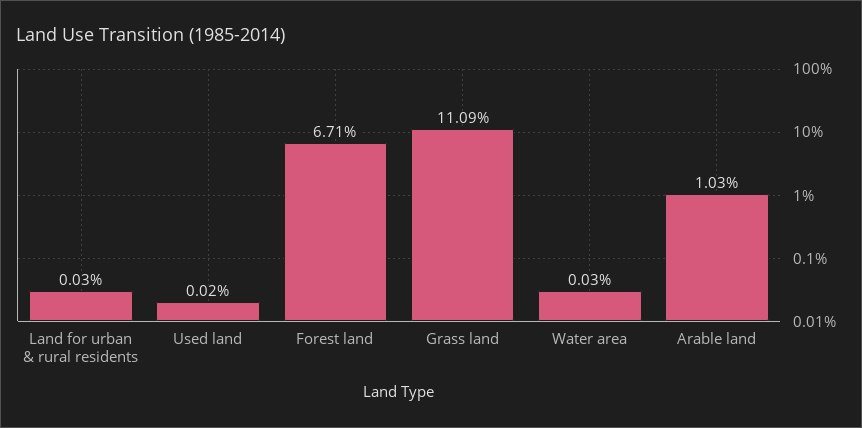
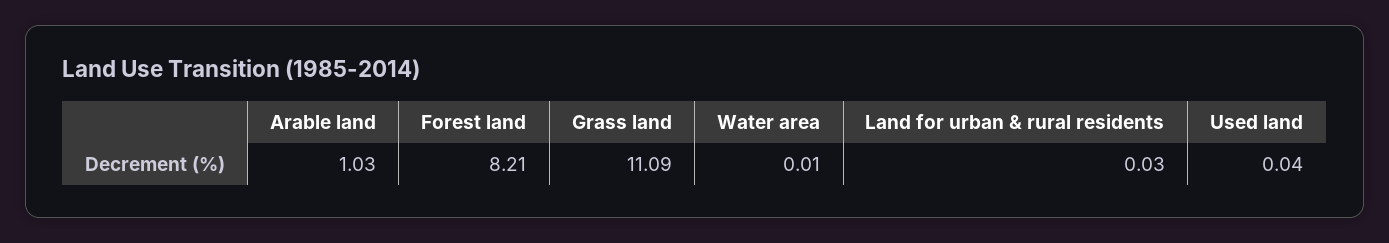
Used land: 0.02 -> 0.04
Forest land: 6.71 -> 8.21
Water area: 0.03 -> 0.01

